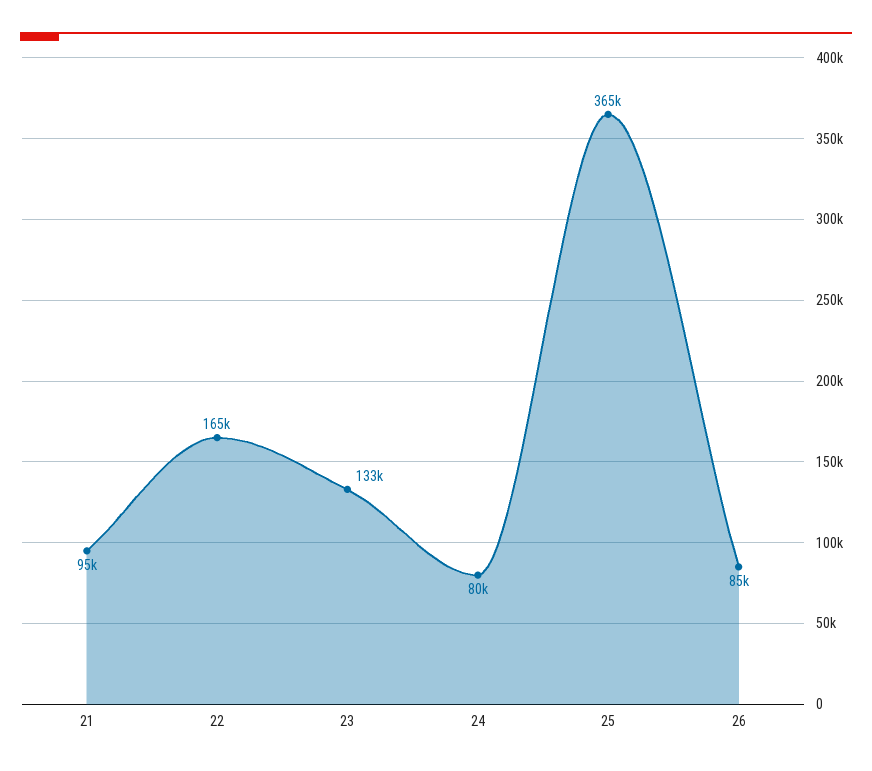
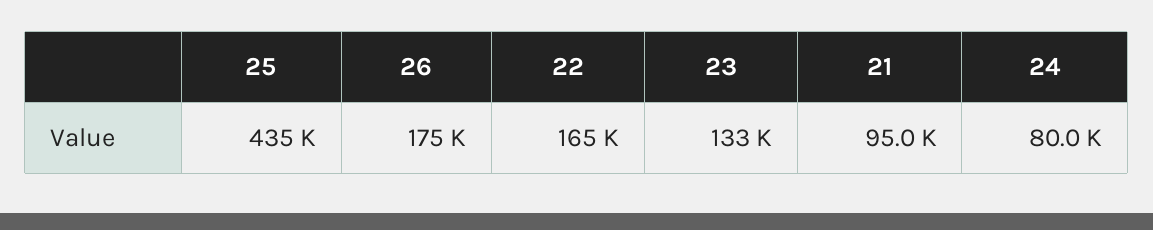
25: 365000 -> 435000
26: 85000 -> 175000

